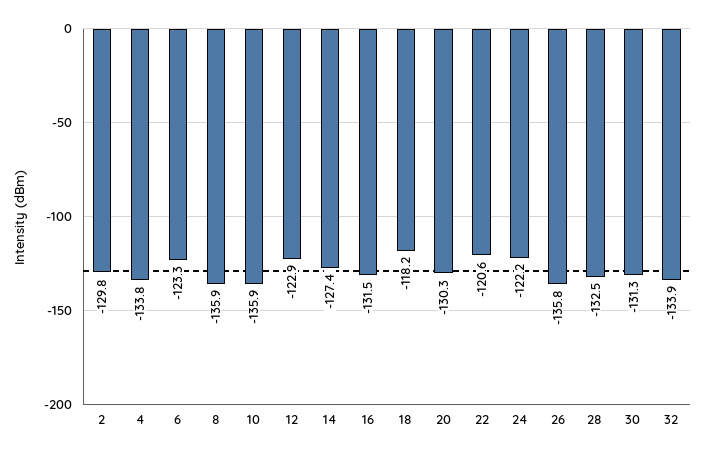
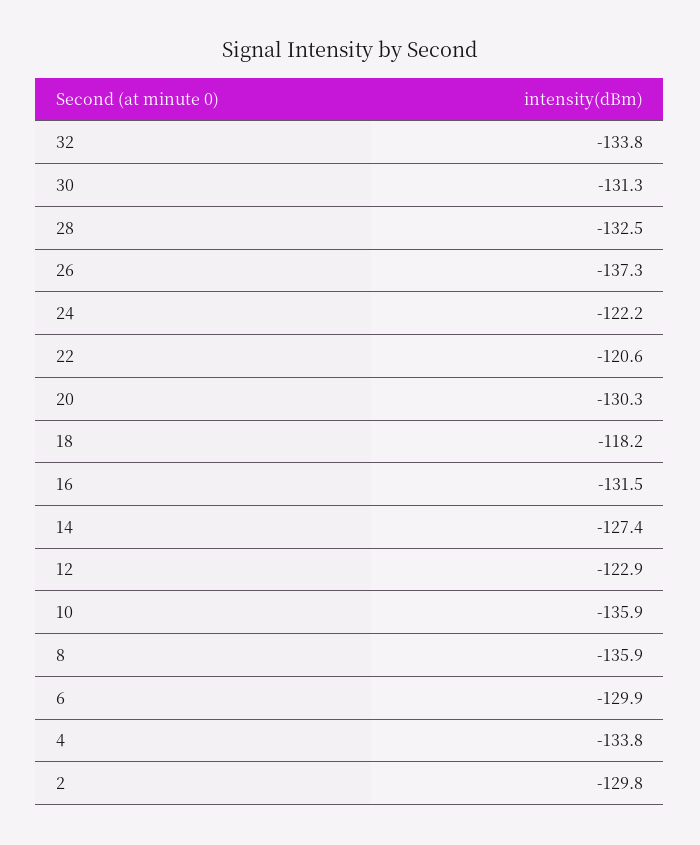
6: -123.3 -> -129.9
26: -135.8 -> -137.3
32: -133.9 -> -133.8

